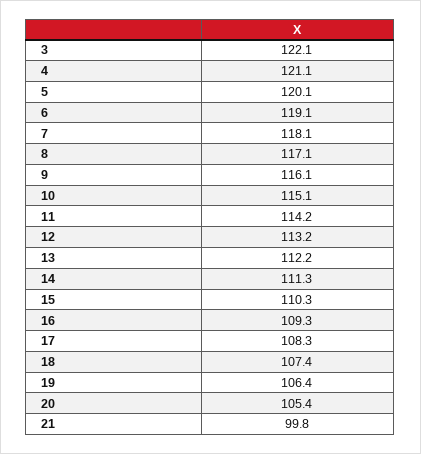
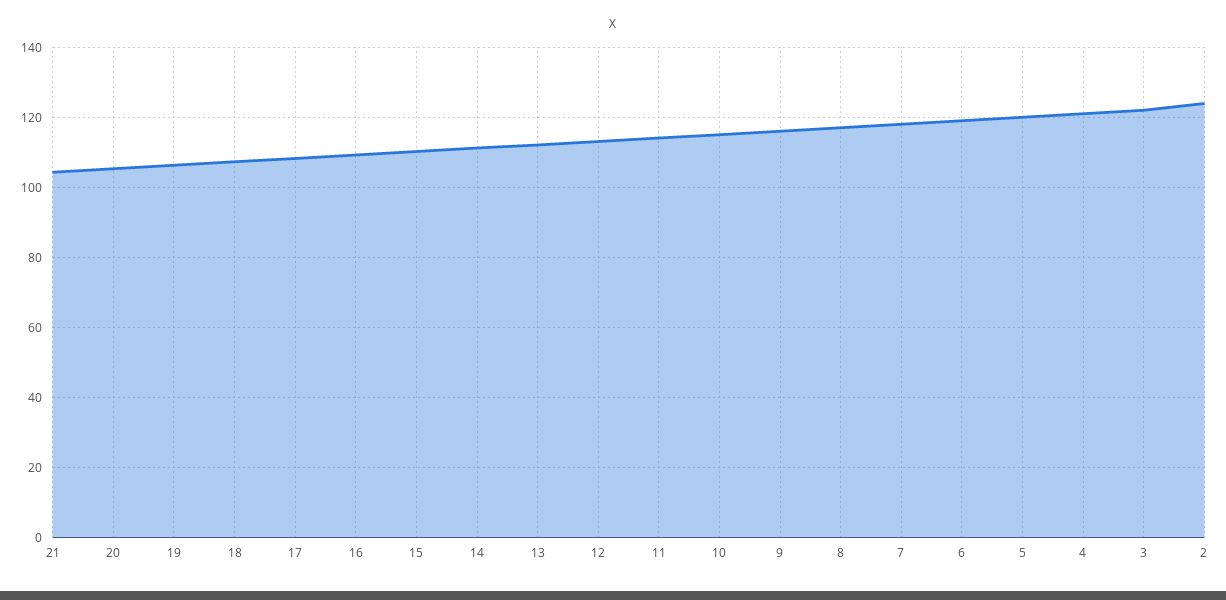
21: 99.8 -> 104
2: none -> 124

